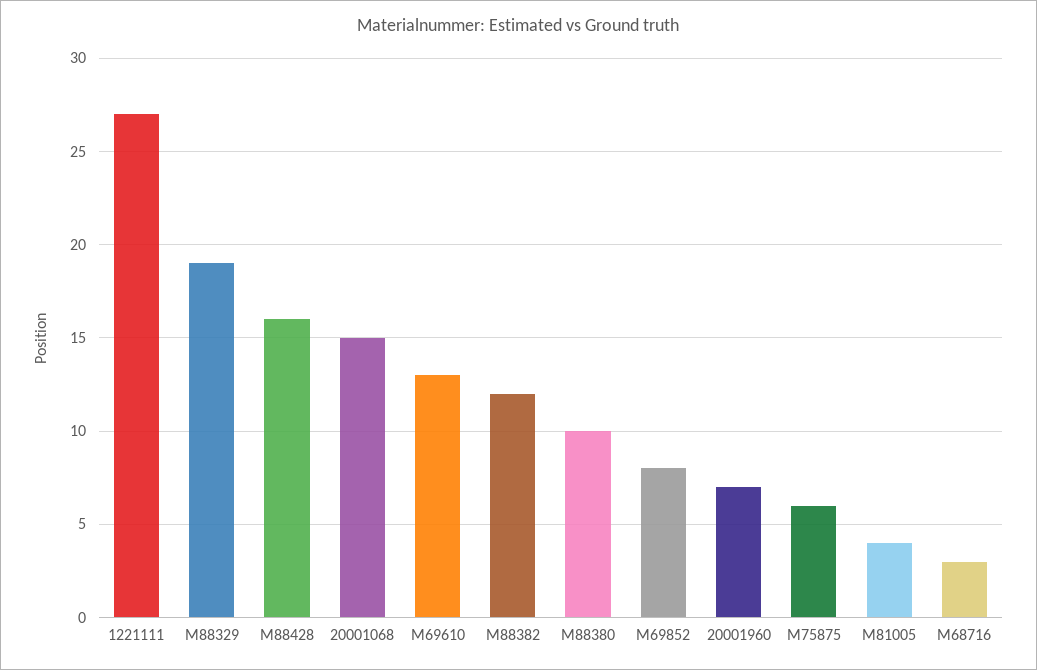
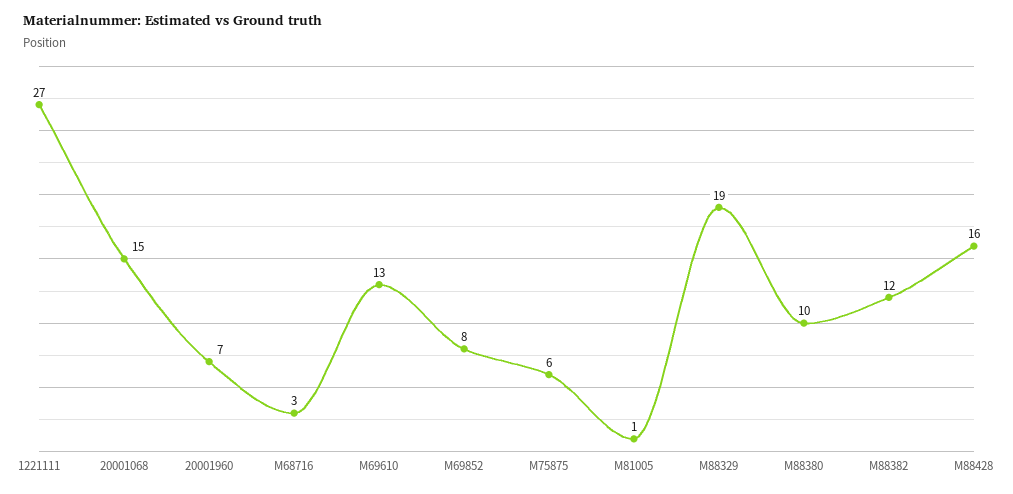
M81005: 4 -> 1

